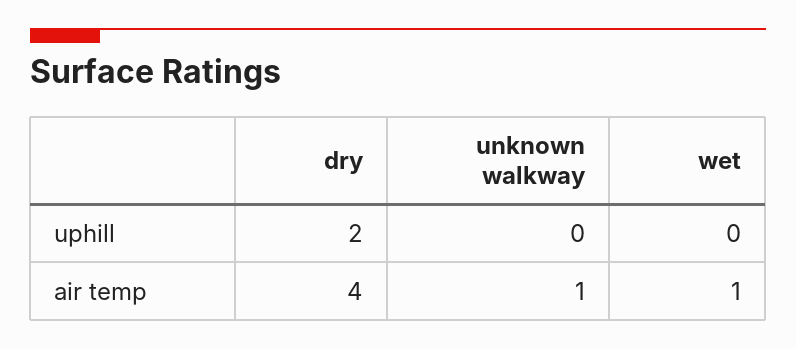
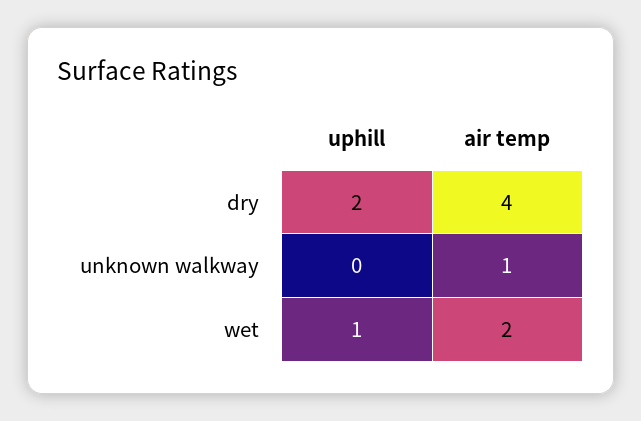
wet, uphill: 0 -> 1
wet, air temp: 1 -> 2

